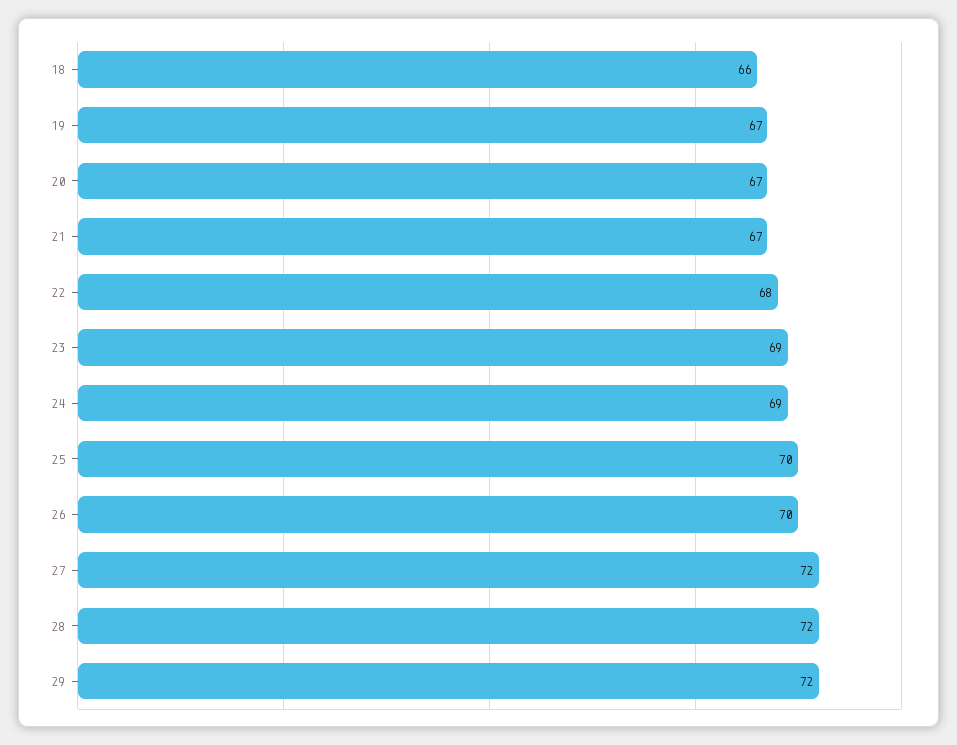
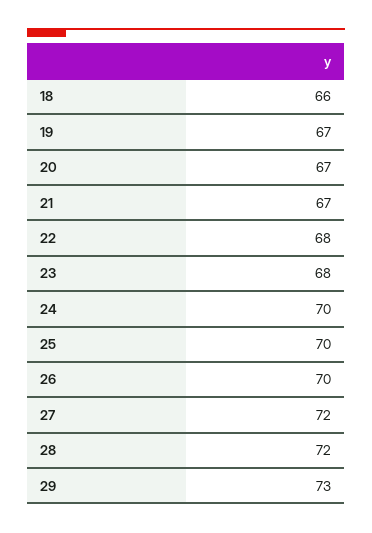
23: 69 -> 68
24: 69 -> 70
29: 72 -> 73

